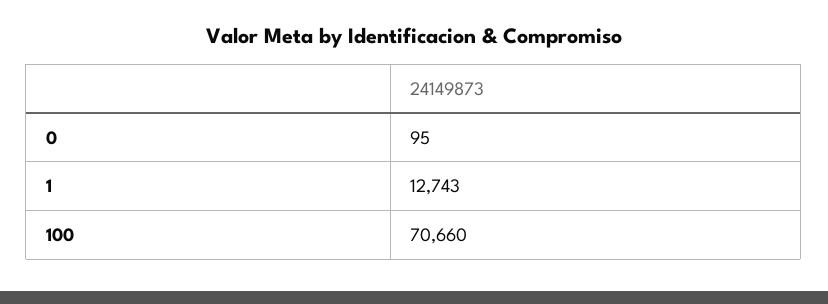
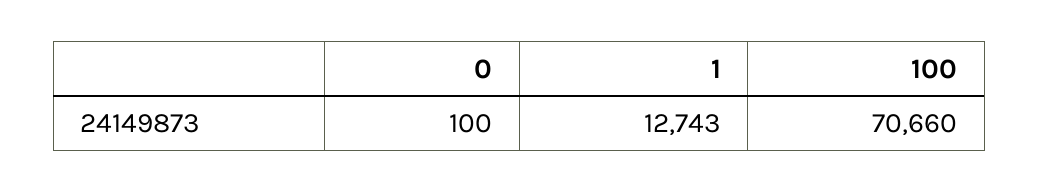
0: 95 -> 100

